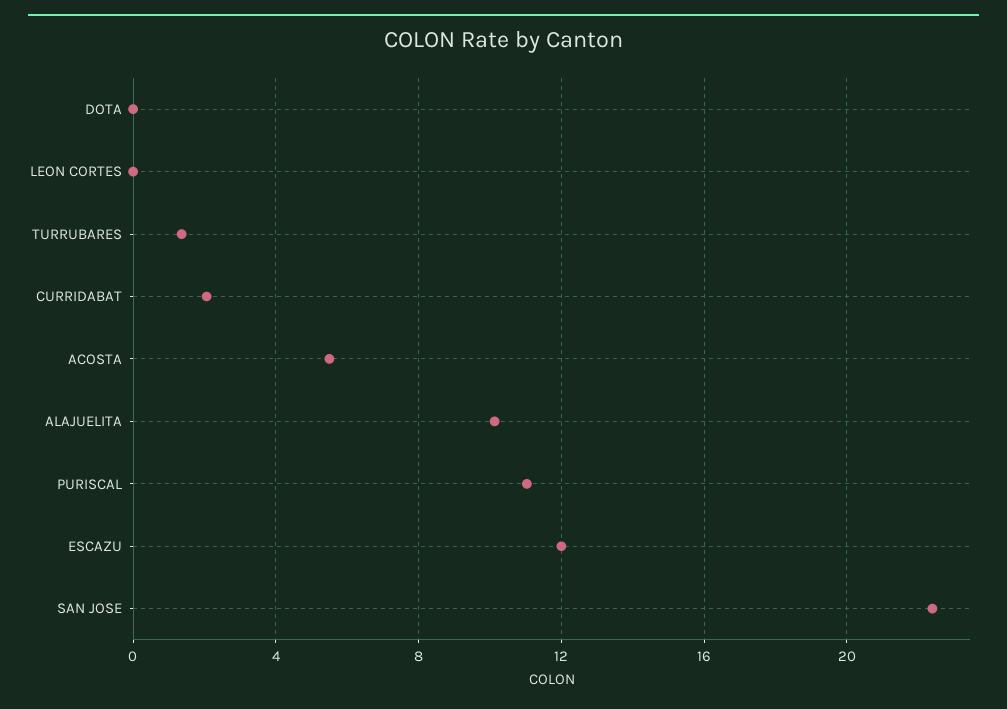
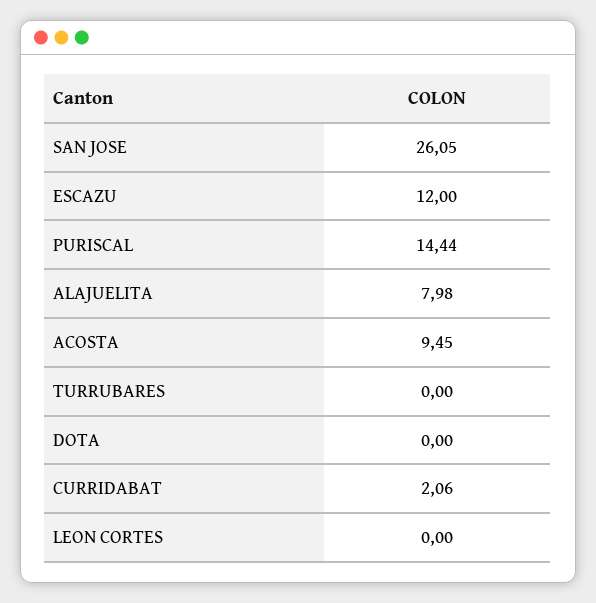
TURRUBARES: 1.5 -> 0
ACOSTA: 5.5 -> 9.45
ALAJUELITA: 10 -> 7.98
PURISCAL: 11 -> 14.44
SAN JOSE: 22.5 -> 26.05

